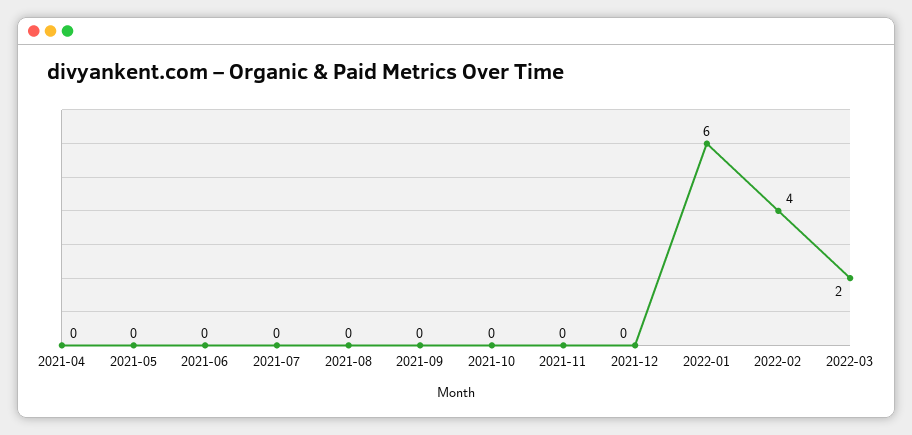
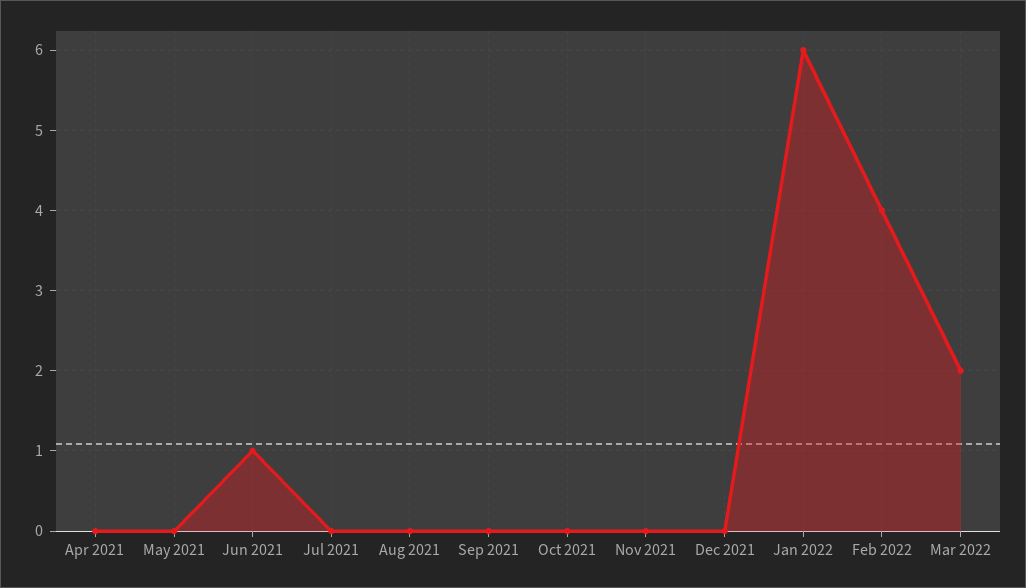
2021-06: 0 -> 1

